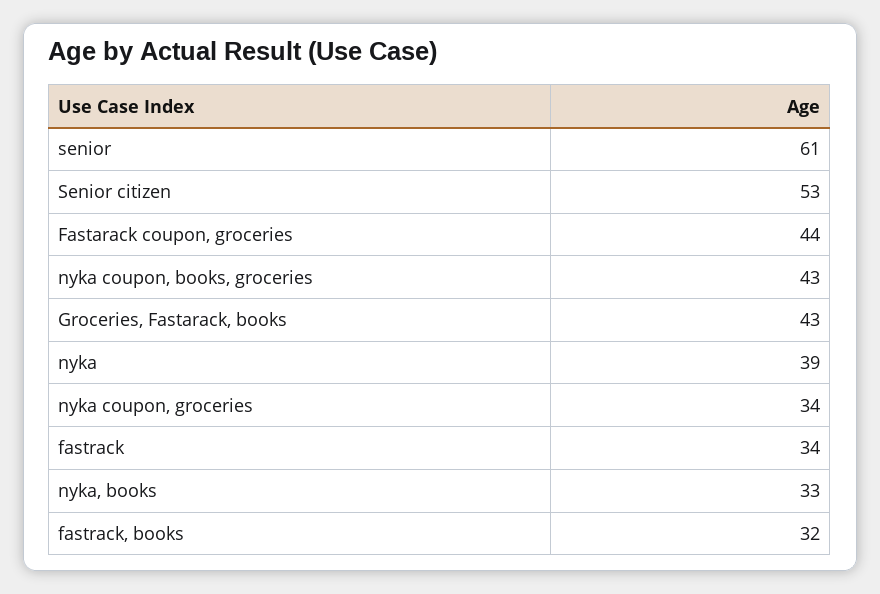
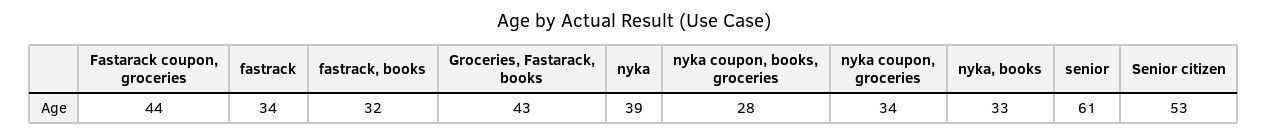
nyka coupon, books, groceries: 43 -> 28

